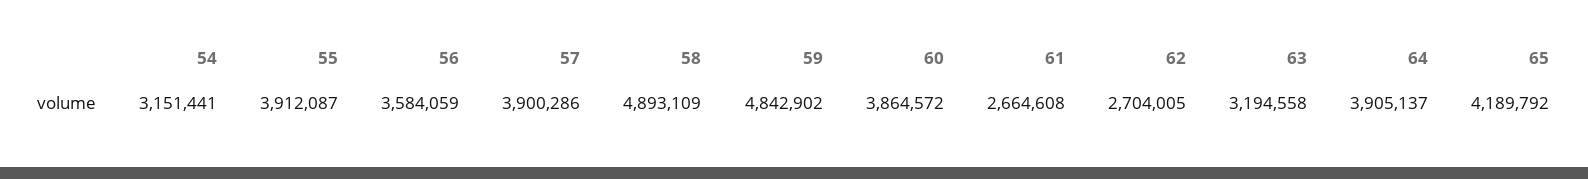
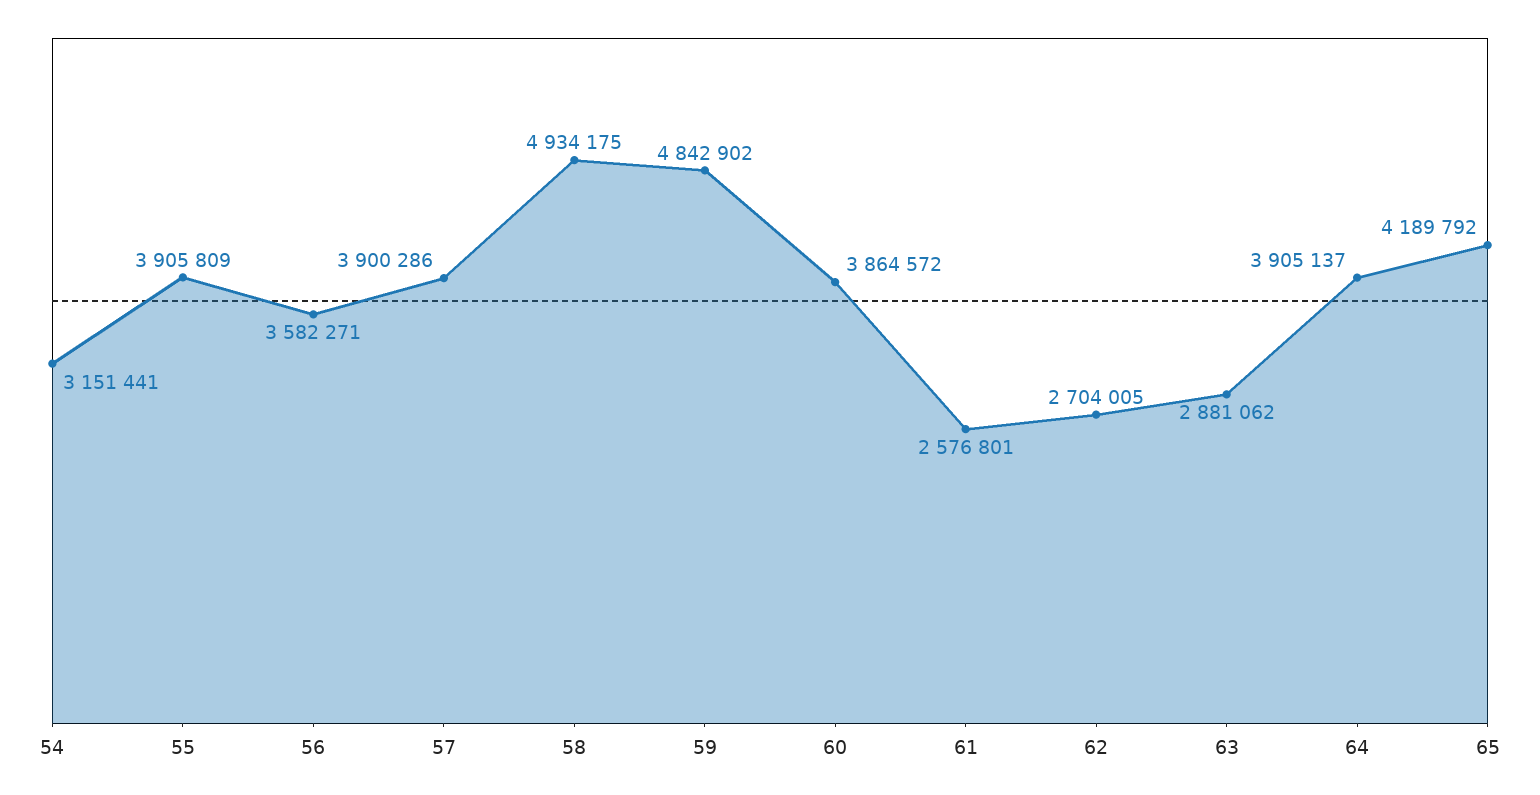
55: 3912087 -> 3905809
56: 3584059 -> 3582271
58: 4893109 -> 4934175
61: 2664608 -> 2576801
63: 3194558 -> 2881062

